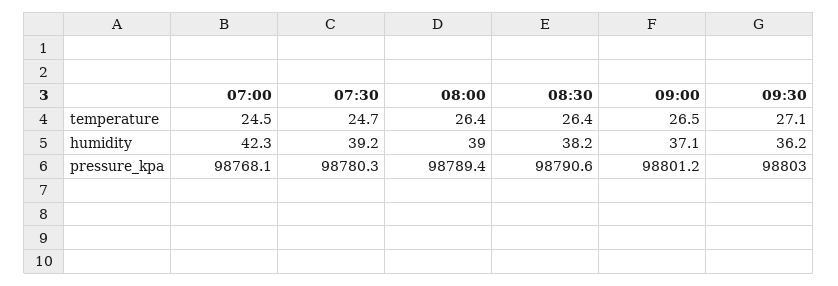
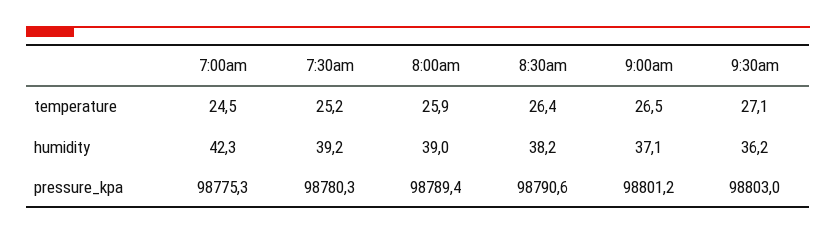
07:30, temperature: 24.7 -> 25.2
08:00, temperature: 26.4 -> 25.9
07:00, pressure_kpa: 98768.1 -> 98775.3

